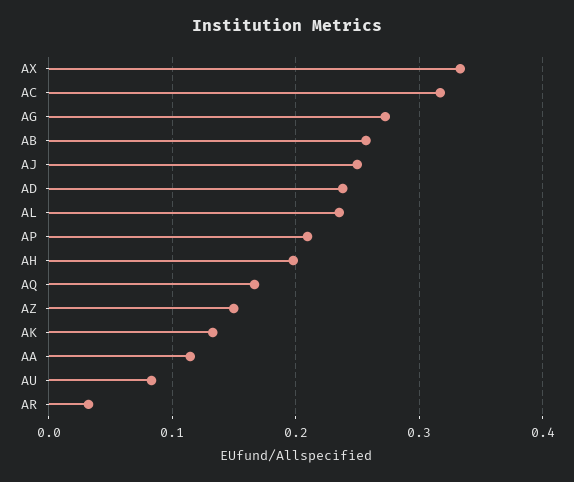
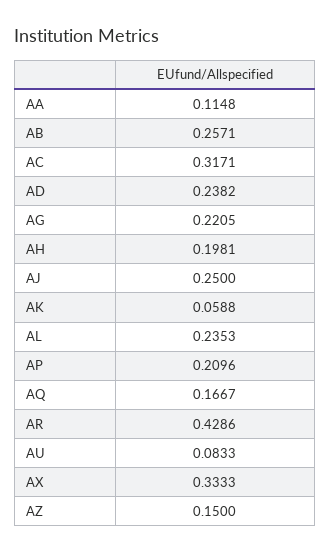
AG: 0.27 -> 0.2205
AK: 0.13 -> 0.0588
AR: 0.03 -> 0.4286

